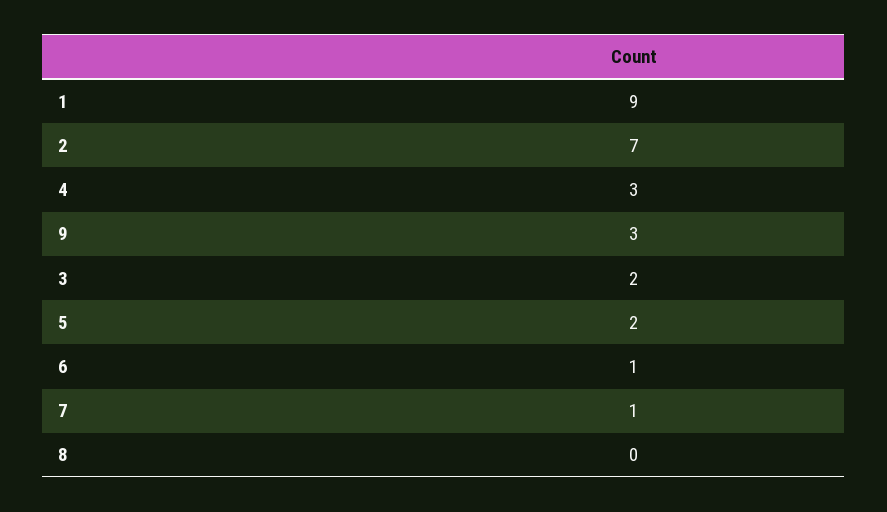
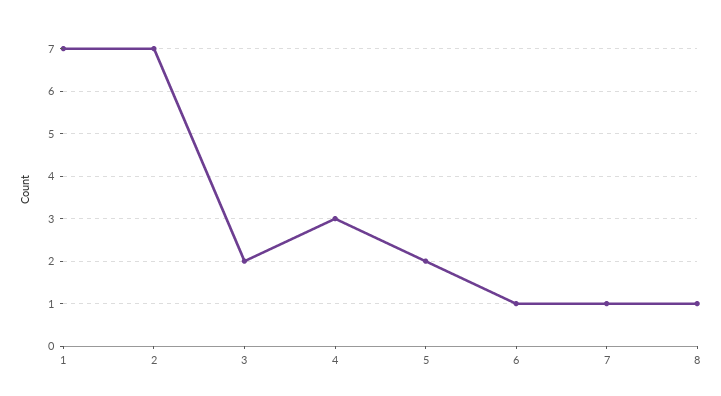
1: 9 -> 7
9: 3 -> none
8: 0 -> 1

